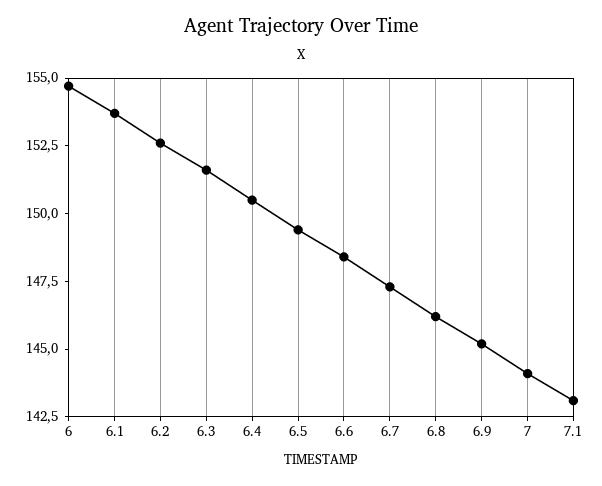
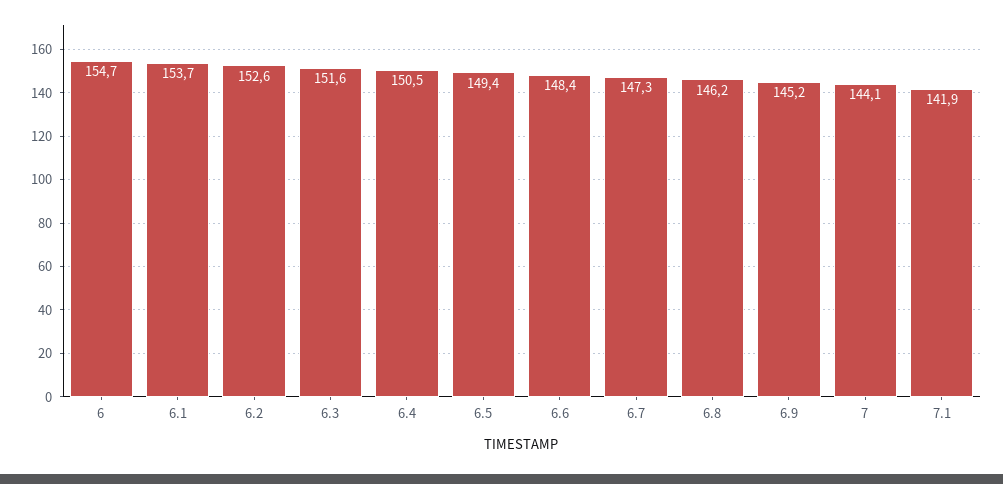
7.1: 143 -> 141.9

